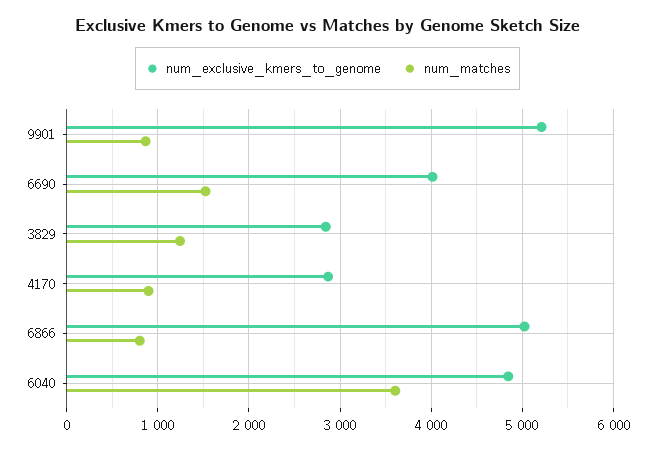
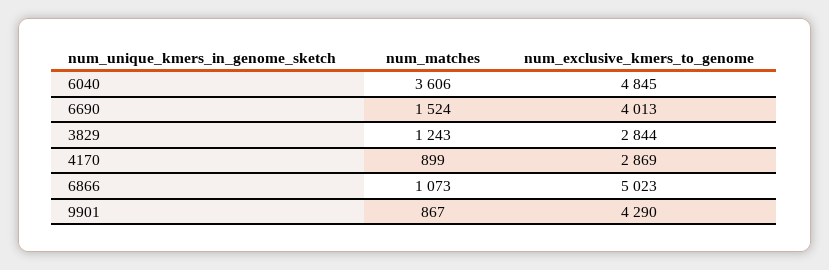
num_exclusive_kmers_to_genome, 9901: 5200 -> 4290
num_matches, 6866: 800 -> 1073

